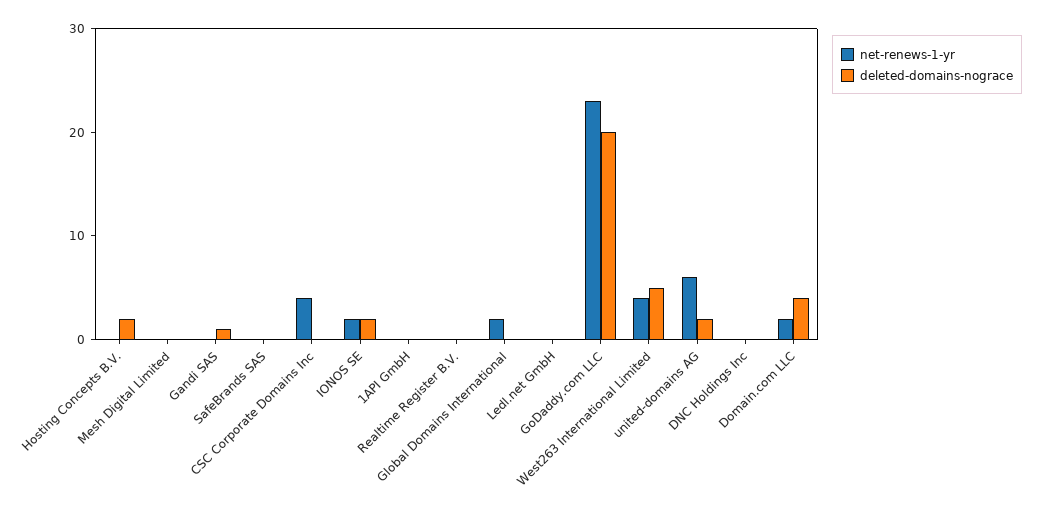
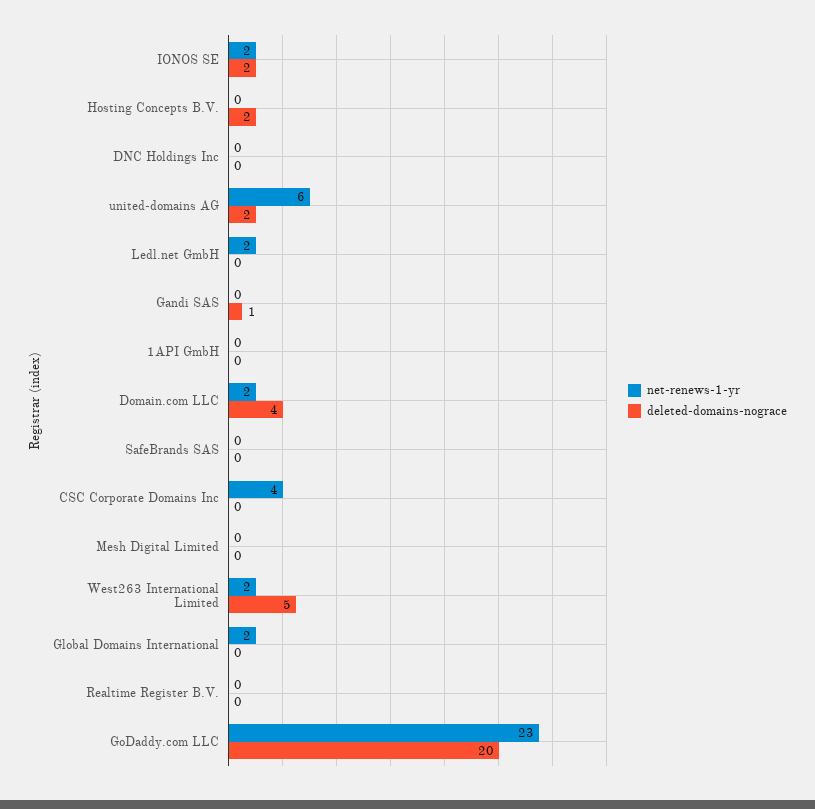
net-renews-1-yr, Ledl.net GmbH: 0 -> 2
net-renews-1-yr, West263 International Limited: 4 -> 2

